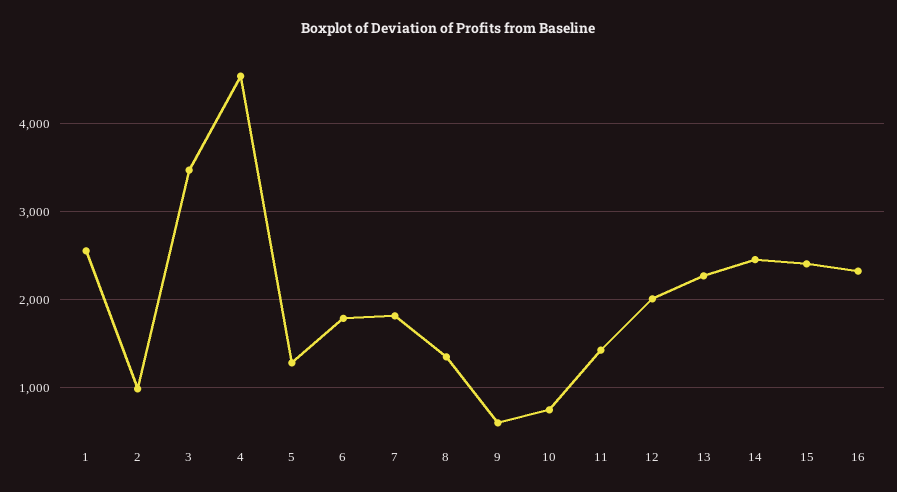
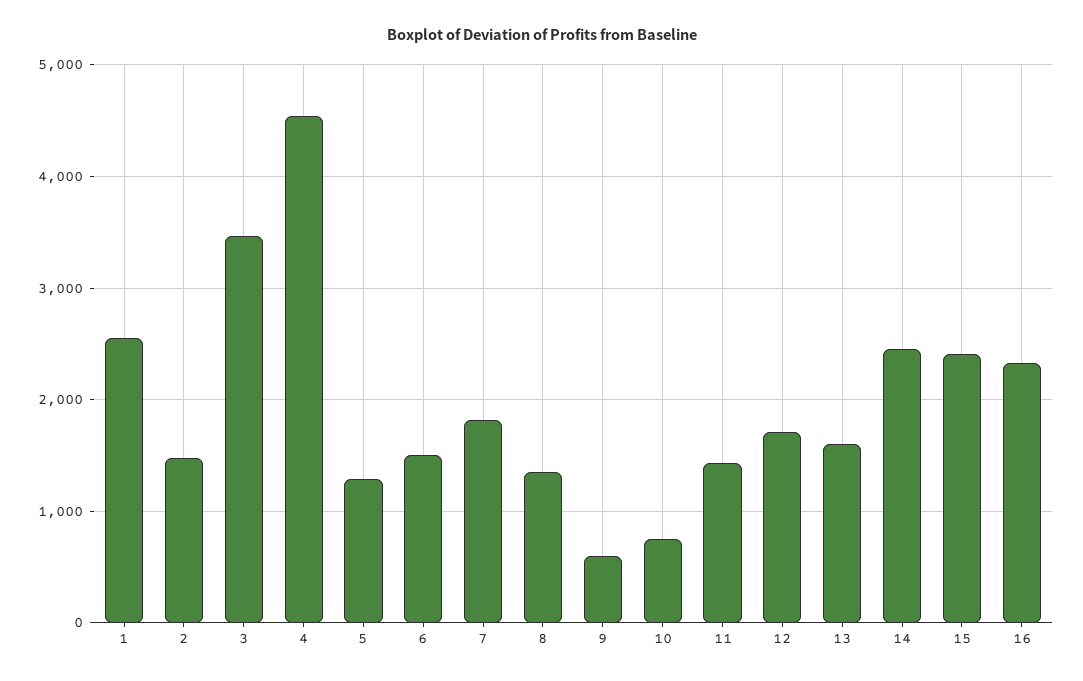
2: 1000 -> 1500
6: 1800 -> 1500
12: 2000 -> 1700
13: 2300 -> 1600

